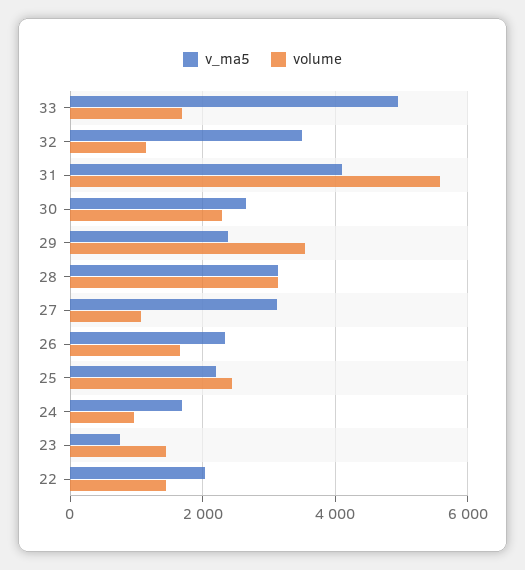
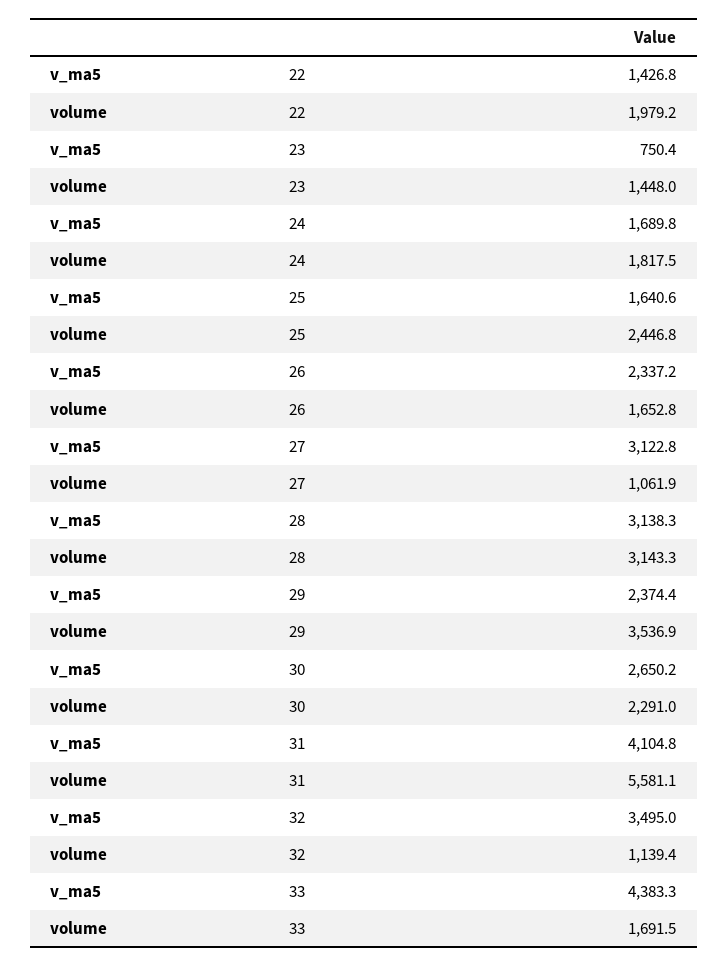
v_ma5, 33: 5000 -> 4383.3
v_ma5, 25: 2200 -> 1640.6
volume, 24: 1000 -> 1817.5
v_ma5, 22: 2000 -> 1426.8
volume, 22: 1400 -> 1979.2

